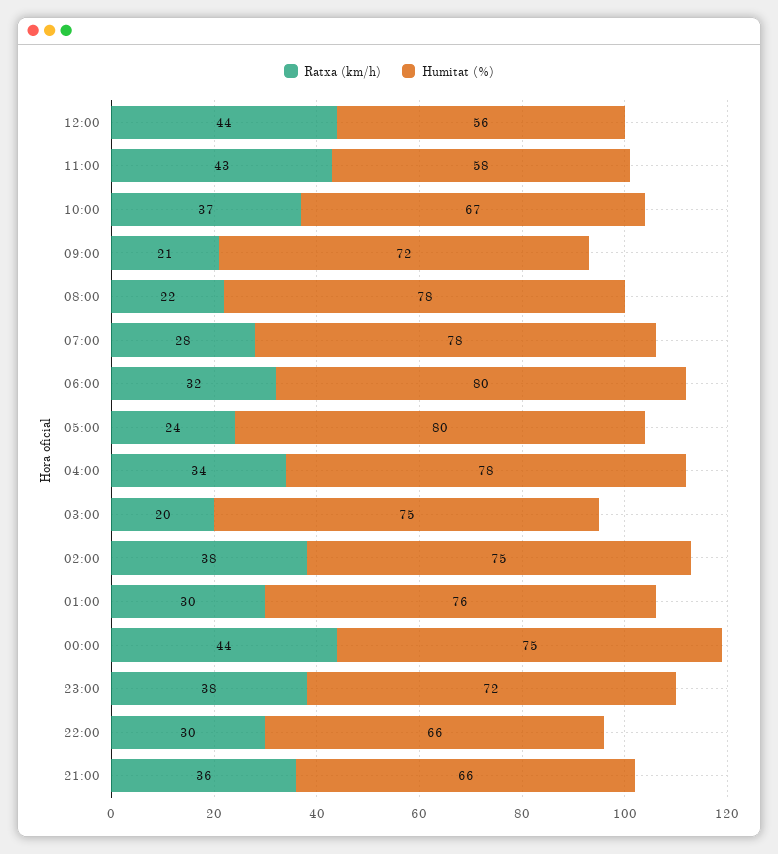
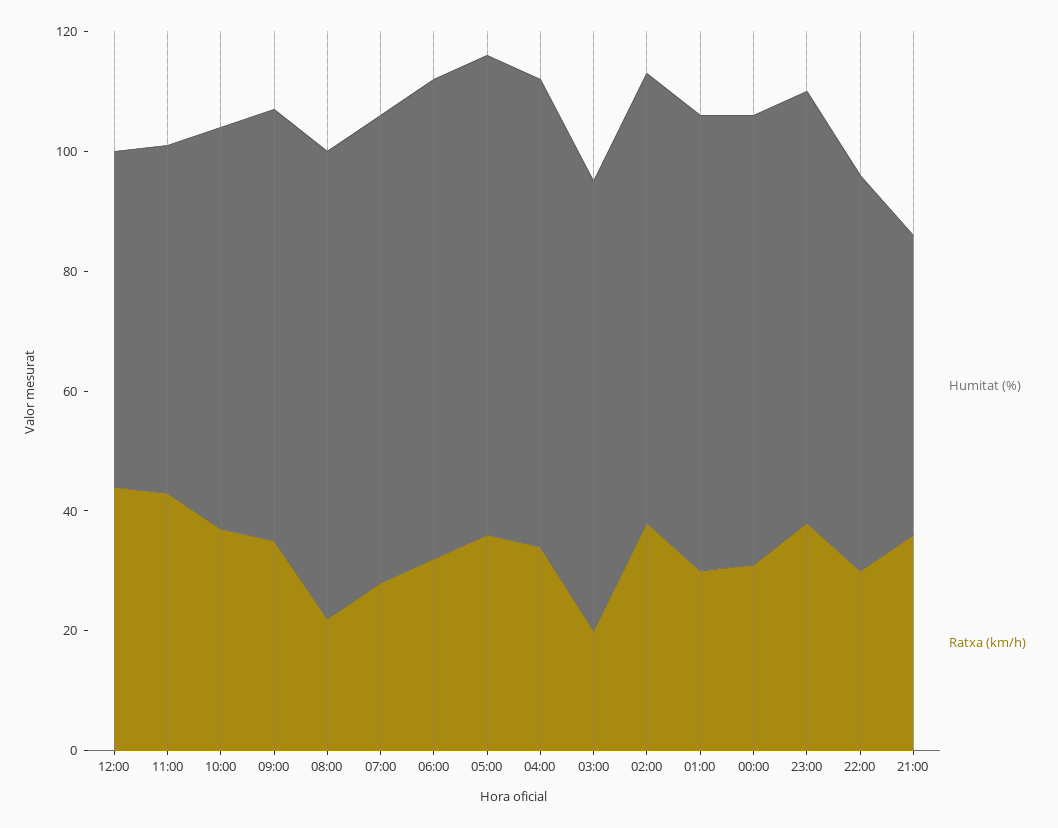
Ratxa (km/h), 09:00: 21 -> 35
Ratxa (km/h), 05:00: 24 -> 35
Ratxa (km/h), 00:00: 44 -> 30
Humitat (%), 21:00: 66 -> 50

